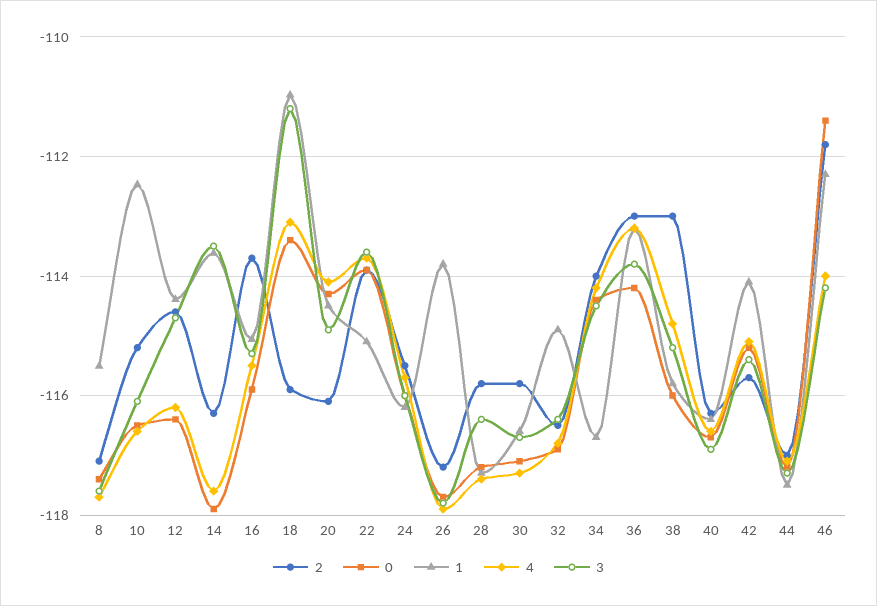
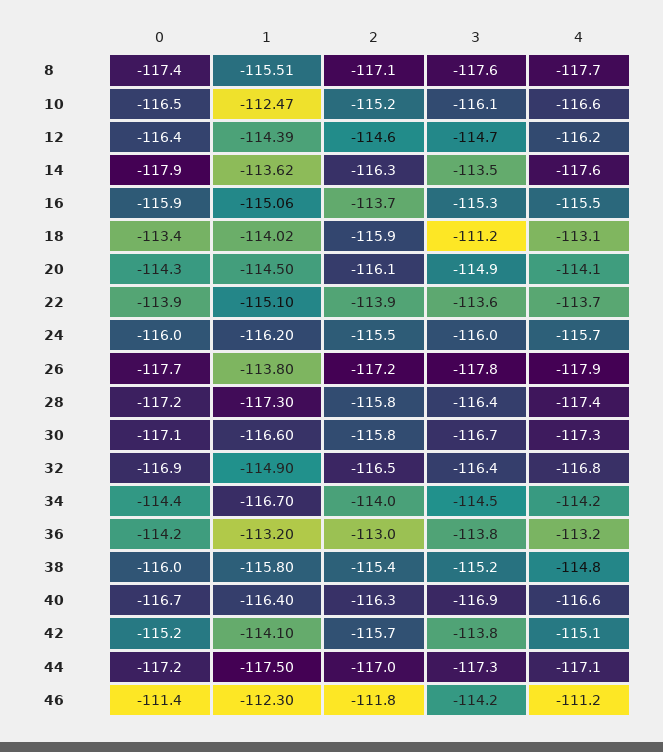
1, 18: -111 -> -114.02
2, 38: -113 -> -115.4
3, 42: -115.4 -> -113.8
4, 46: -114 -> -111.2

